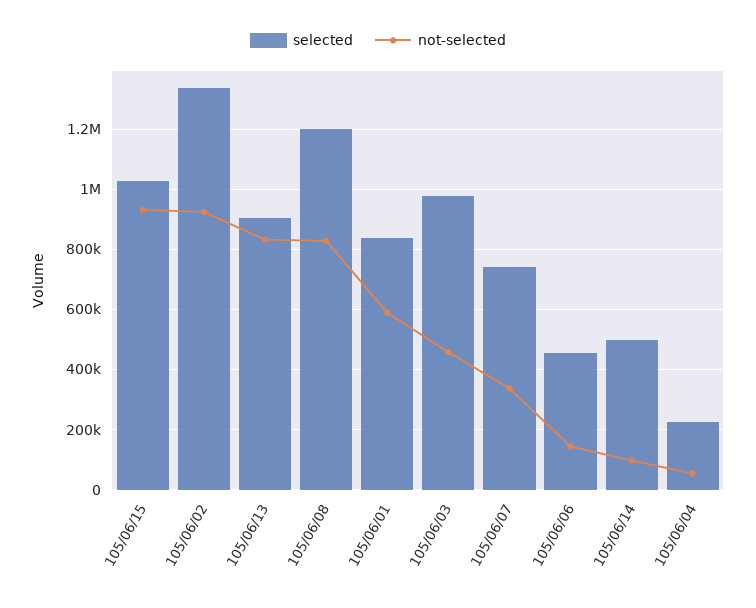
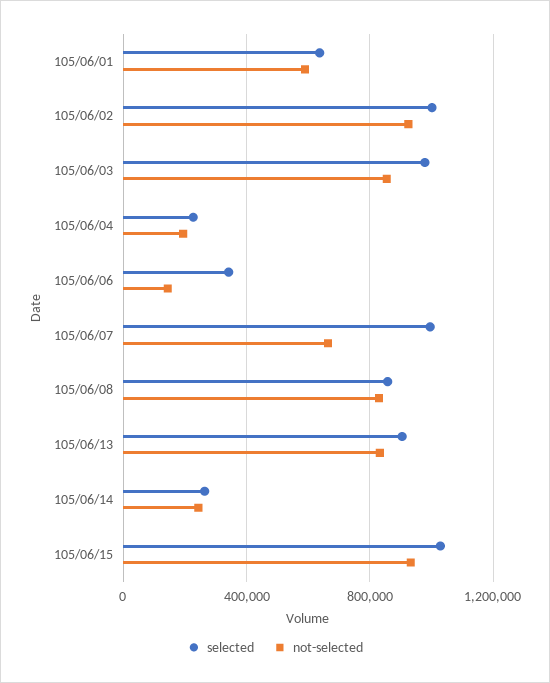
selected, 105/06/02: 1340000 -> 1000000
selected, 105/06/08: 1200000 -> 850000
selected, 105/06/01: 840000 -> 650000
not-selected, 105/06/03: 460000 -> 850000
selected, 105/06/07: 740000 -> 1000000
not-selected, 105/06/07: 340000 -> 650000
selected, 105/06/06: 460000 -> 350000
selected, 105/06/14: 500000 -> 250000
not-selected, 105/06/14: 100000 -> 250000
not-selected, 105/06/04: 60000 -> 200000

